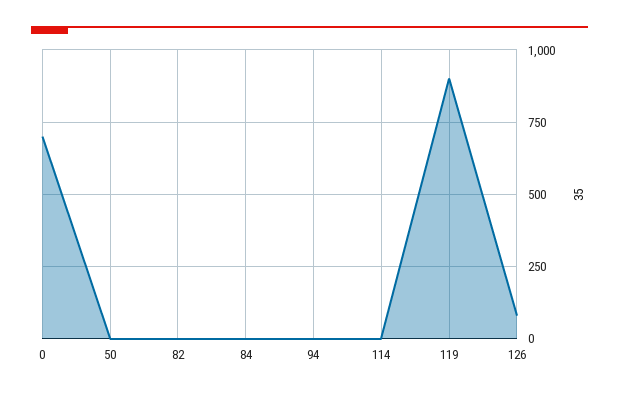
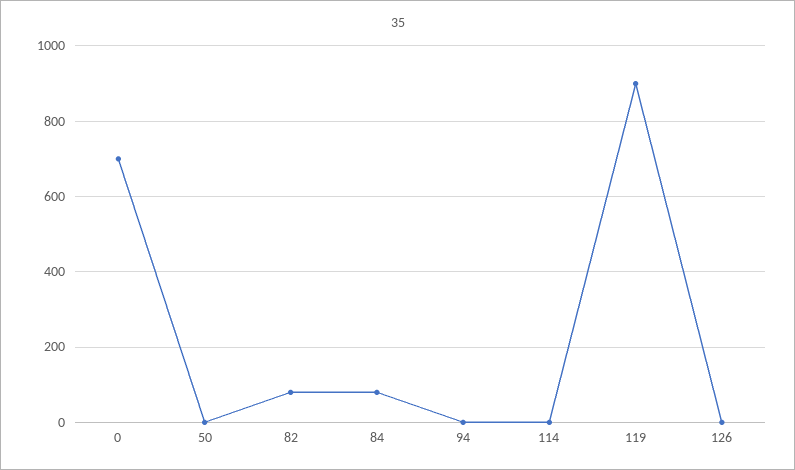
82: 0 -> 80
84: 0 -> 80
126: 75 -> 0

